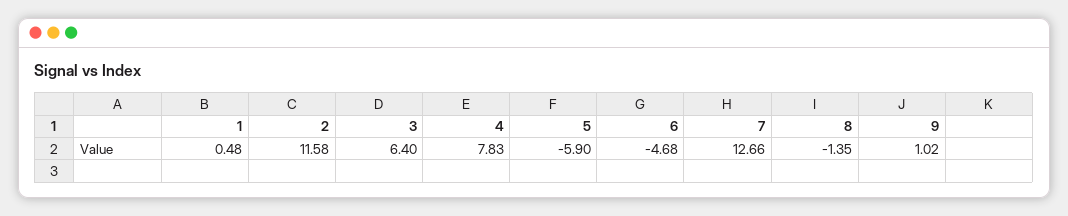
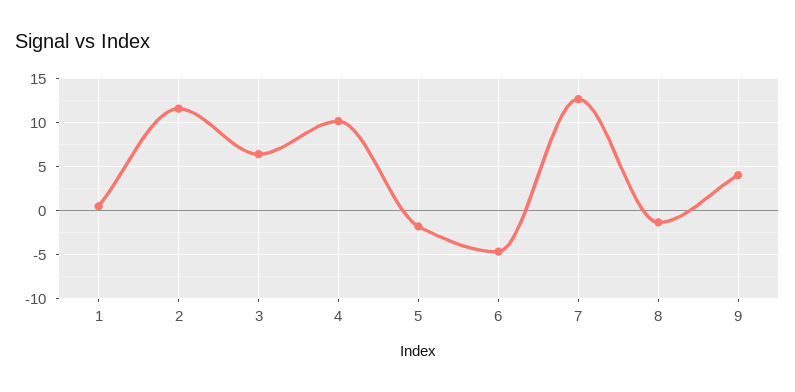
4: 7.83 -> 10
5: -5.9 -> -2
9: 1.02 -> 4

